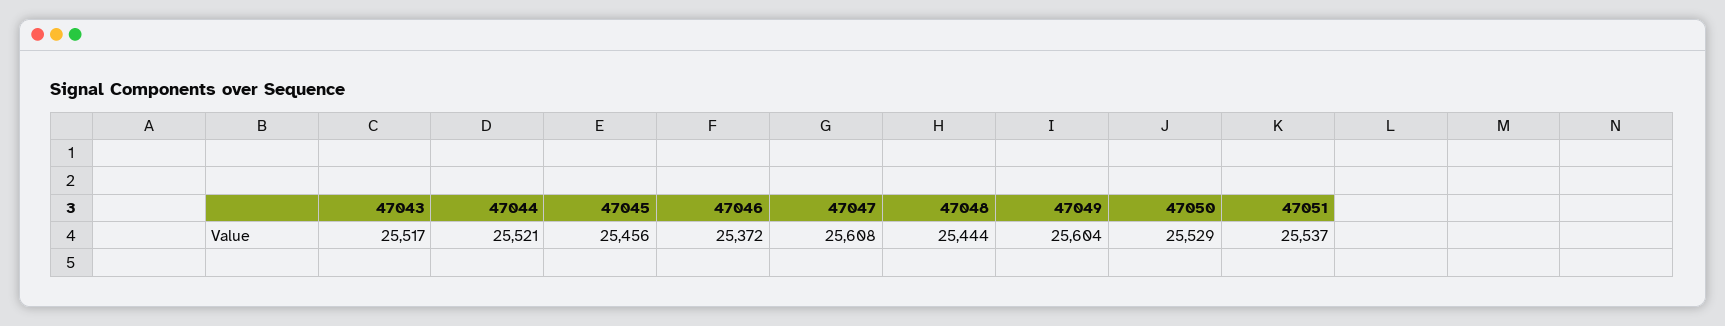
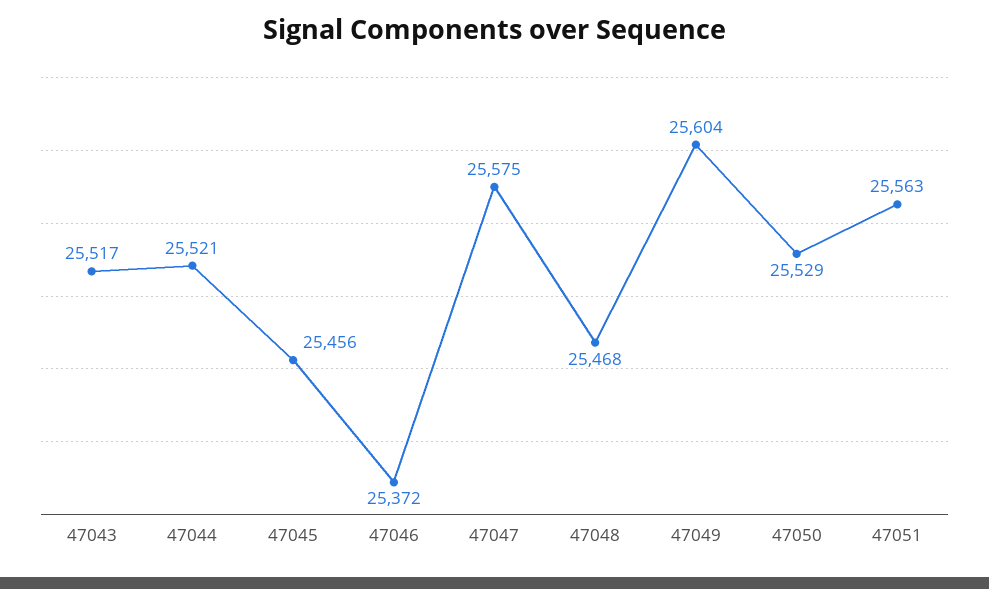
47047: 25608 -> 25575
47048: 25444 -> 25468
47051: 25537 -> 25563

